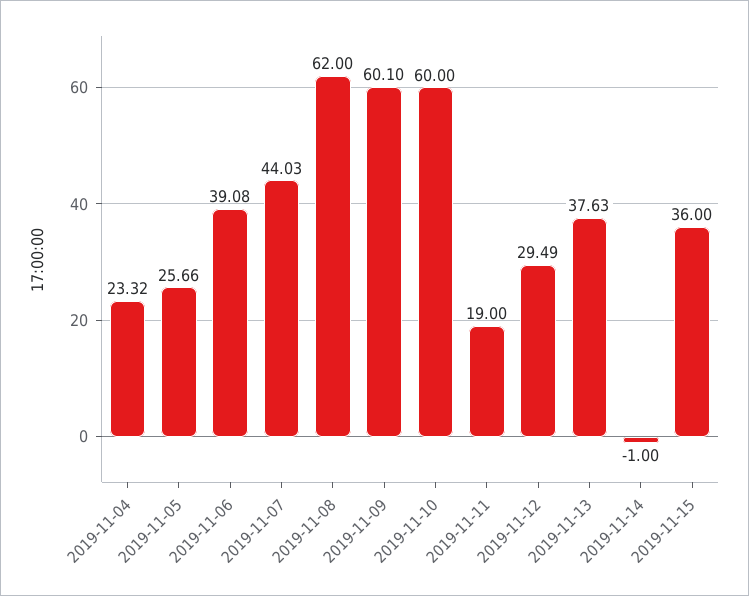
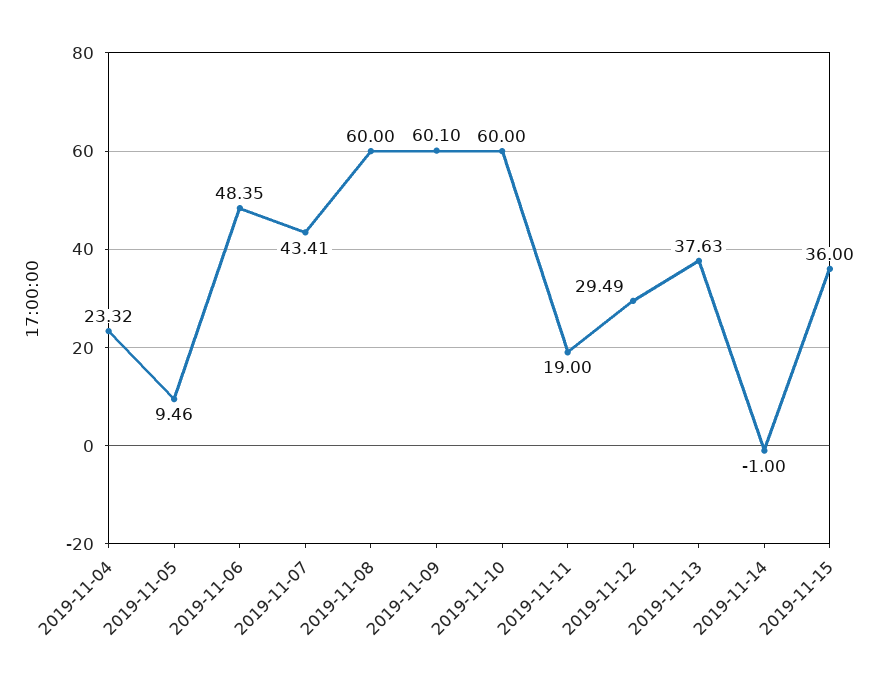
2019-11-05: 25.66 -> 9.46
2019-11-06: 39.08 -> 48.35
2019-11-07: 44.03 -> 43.41
2019-11-08: 62 -> 60

